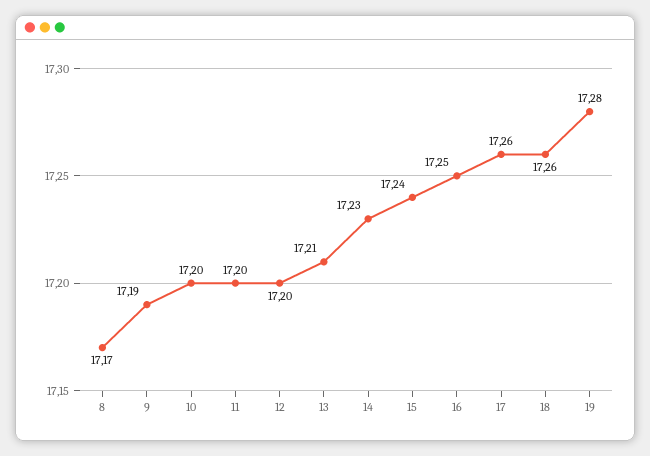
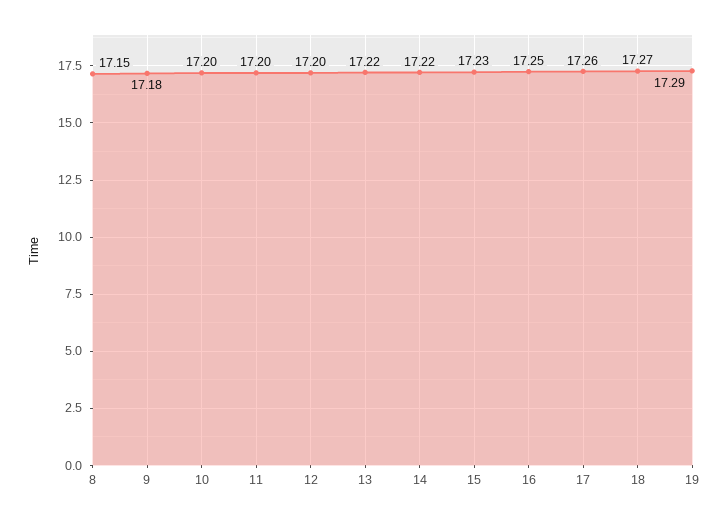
8: 17.17 -> 17.15
9: 17.19 -> 17.18
13: 17.21 -> 17.22
14: 17.23 -> 17.22
15: 17.24 -> 17.23
18: 17.26 -> 17.27
19: 17.28 -> 17.29

